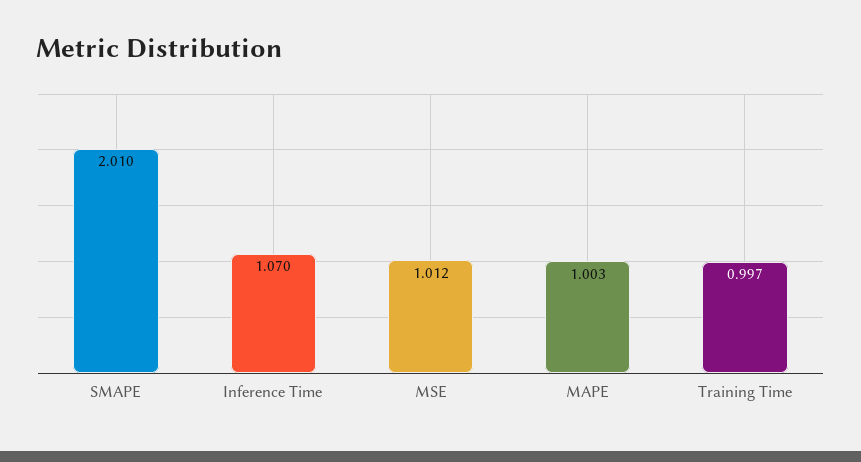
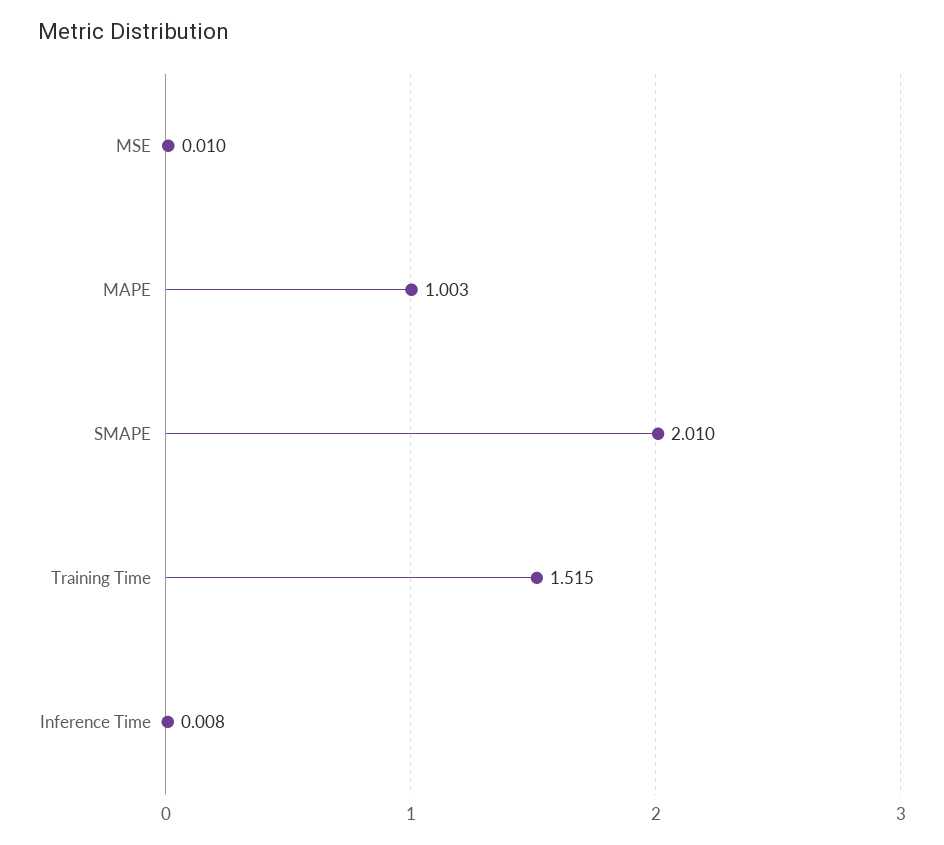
Inference Time: 1.07 -> 0.008
MSE: 1.012 -> 0.01
Training Time: 0.997 -> 1.515

